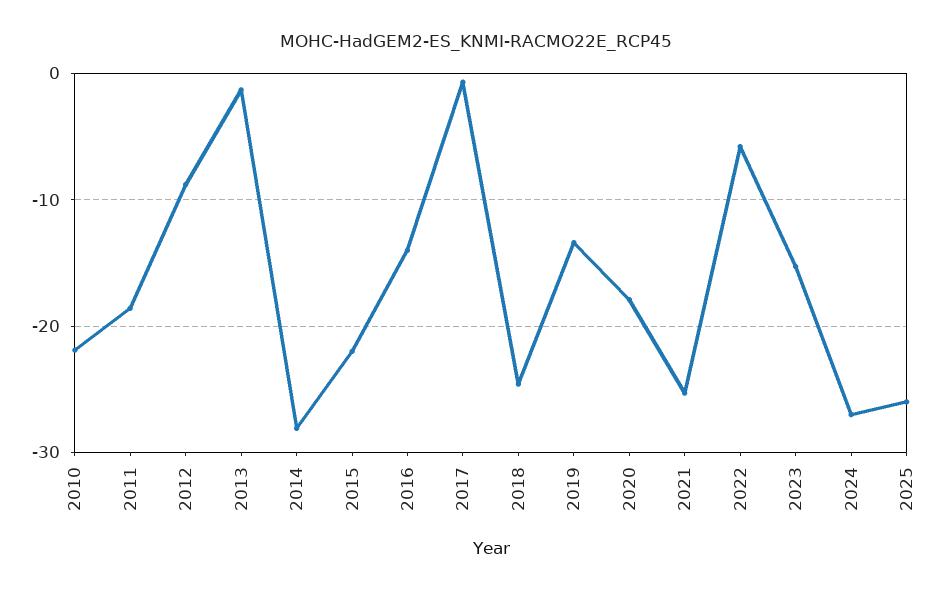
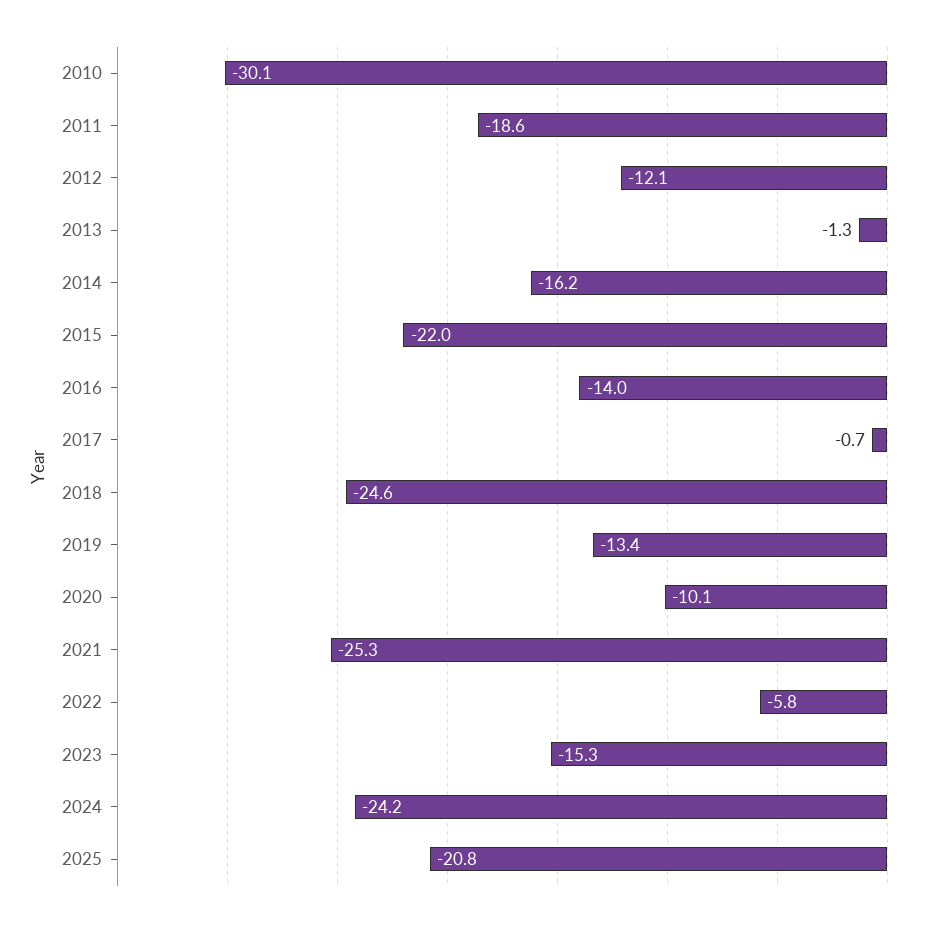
2010: -22 -> -30.1
2012: -9 -> -12.1
2014: -28 -> -16.2
2020: -18 -> -10.1
2024: -27 -> -24.2
2025: -26 -> -20.8

